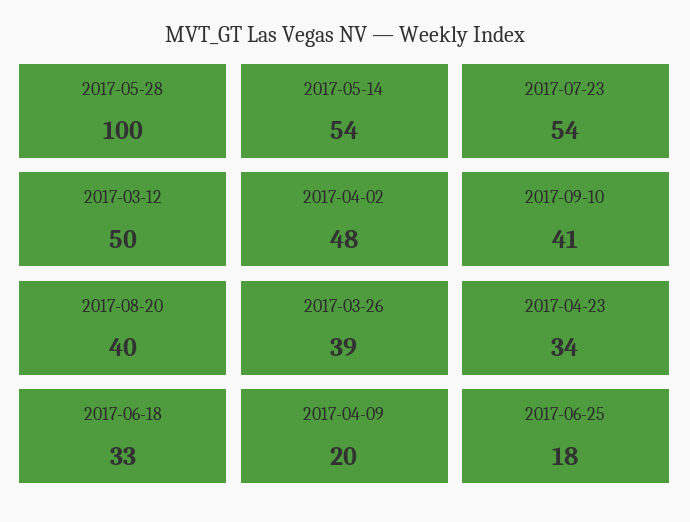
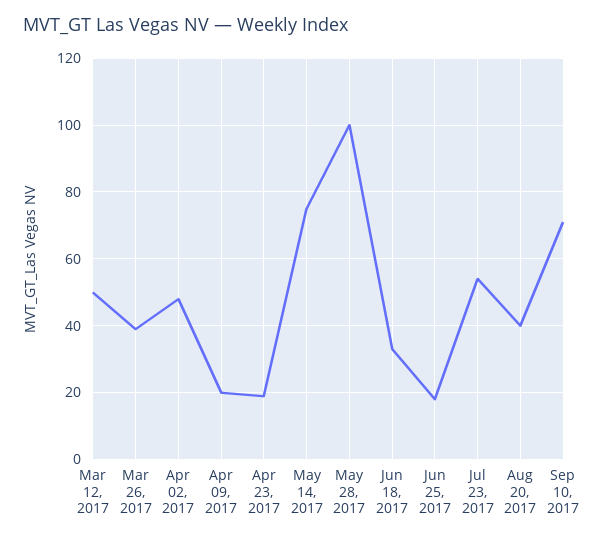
2017-05-14: 54 -> 75
2017-09-10: 41 -> 70
2017-04-23: 34 -> 20

